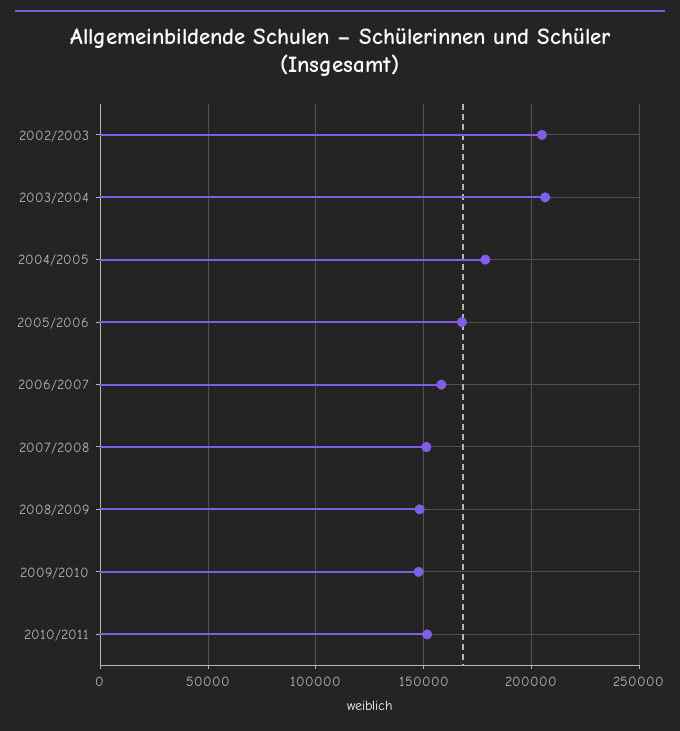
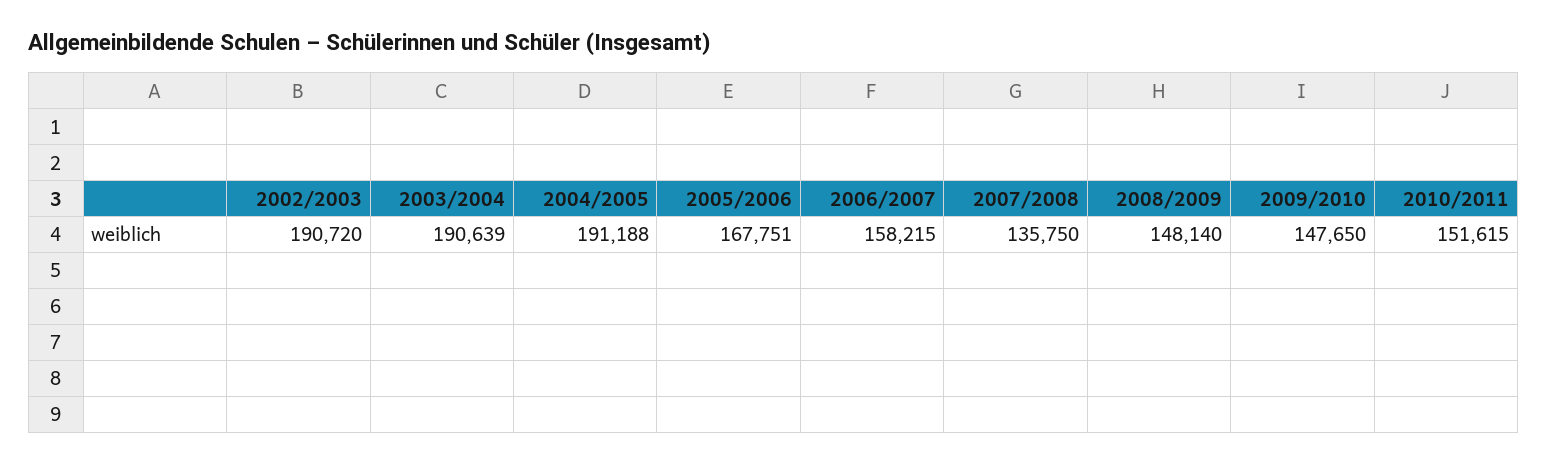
2002/2003: 205000 -> 190720
2003/2004: 205000 -> 190639
2004/2005: 180000 -> 191188
2007/2008: 150000 -> 135750

